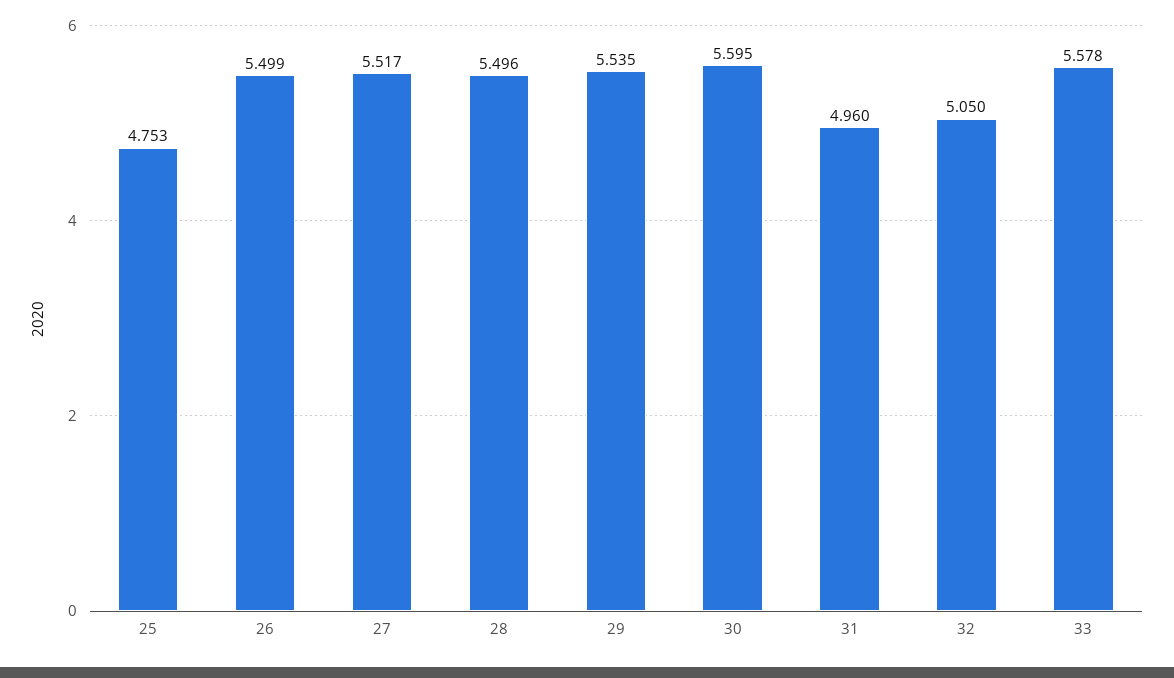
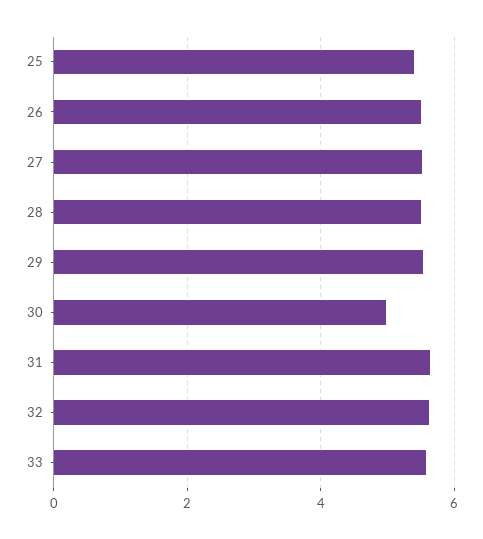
25: 4.753 -> 5.4
30: 5.595 -> 5
31: 4.96 -> 5.6
32: 5.05 -> 5.6

